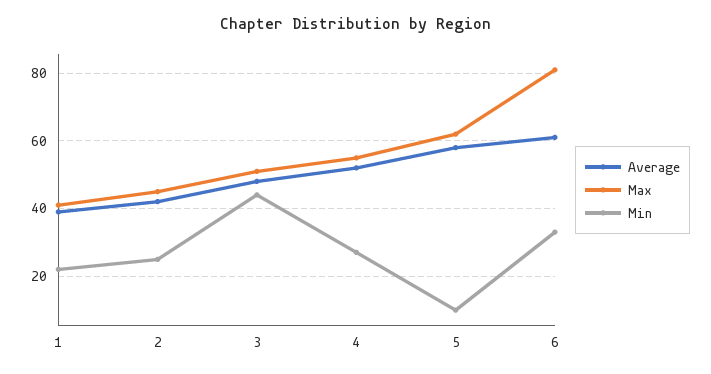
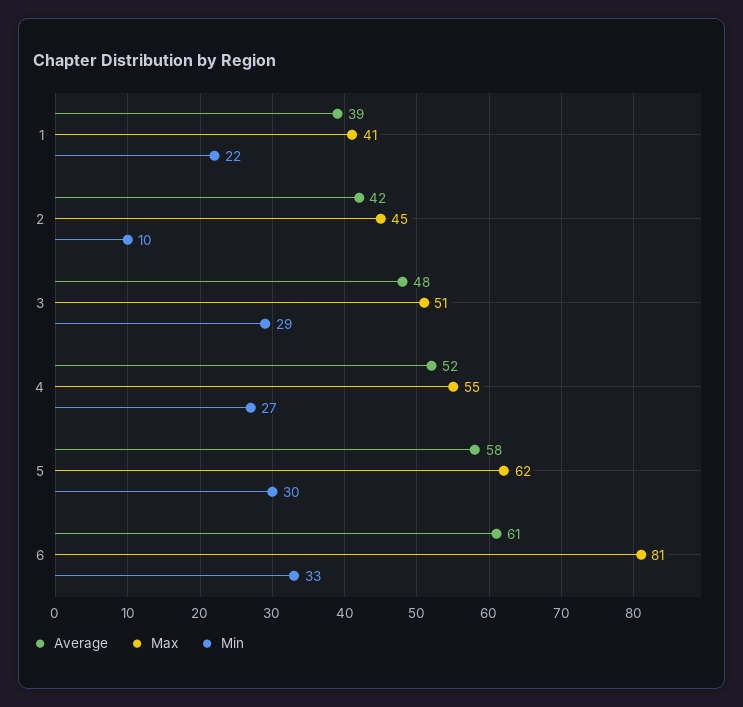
Min, 2: 25 -> 10
Min, 3: 45 -> 29
Min, 5: 10 -> 30

